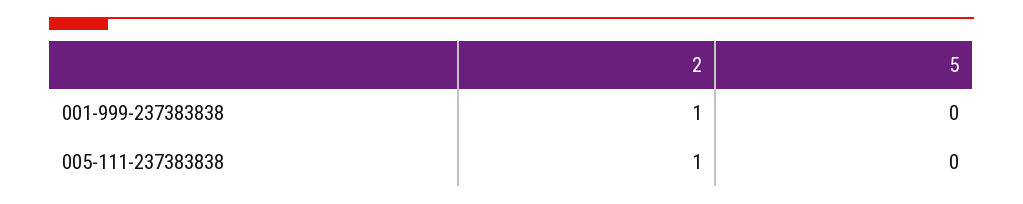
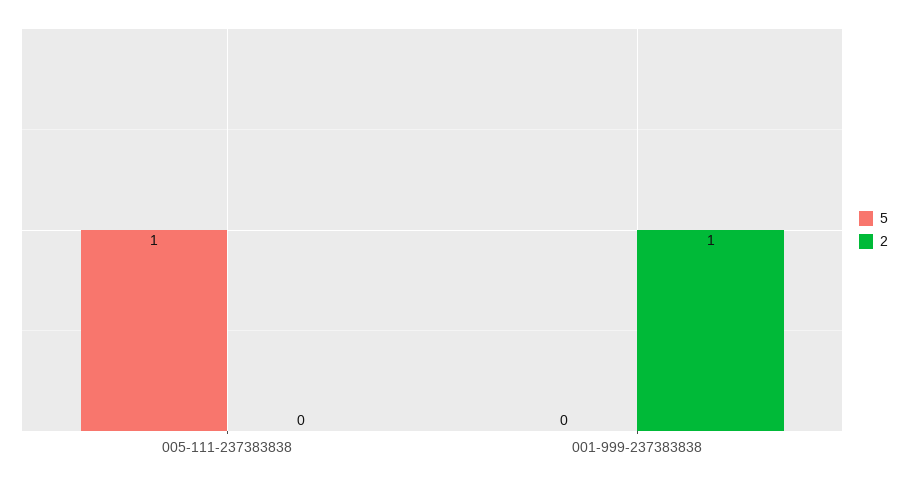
2, 005-111-237383838: 1 -> 0
5, 005-111-237383838: 0 -> 1

